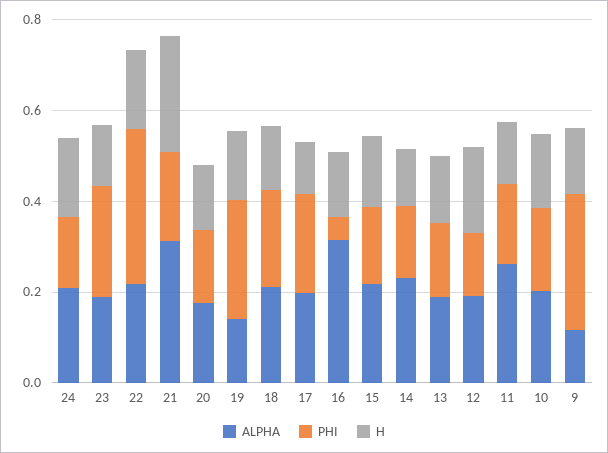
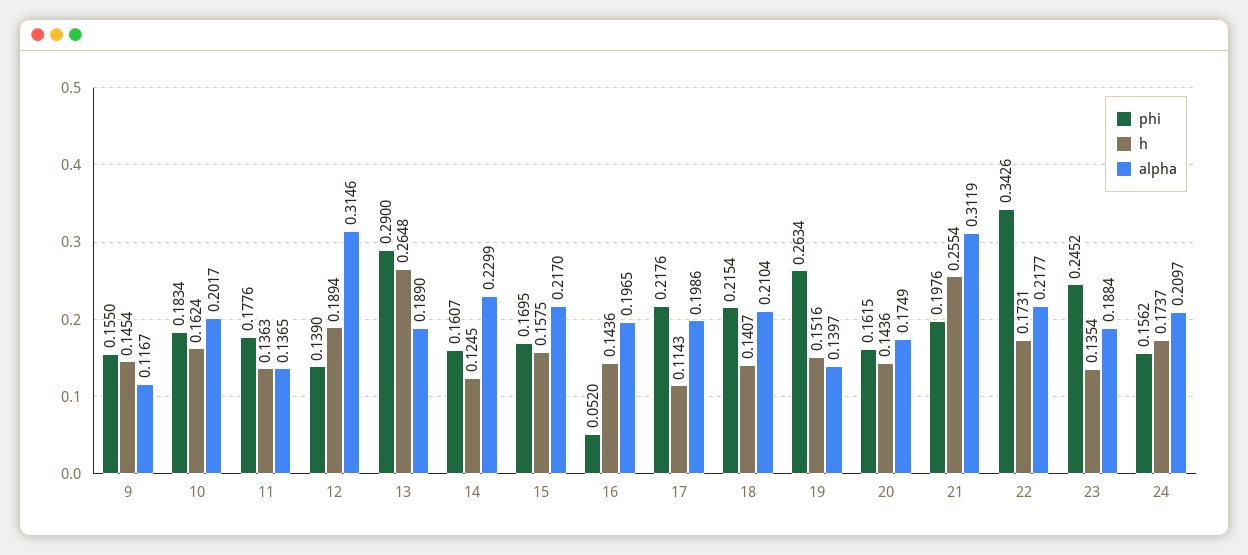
ALPHA, 16: 0.3 -> 0.1965
PHI, 13: 0.15 -> 0.29
H, 13: 0.15 -> 0.2648
ALPHA, 12: 0.2 -> 0.3146
ALPHA, 11: 0.25 -> 0.1365
PHI, 9: 0.3 -> 0.155

